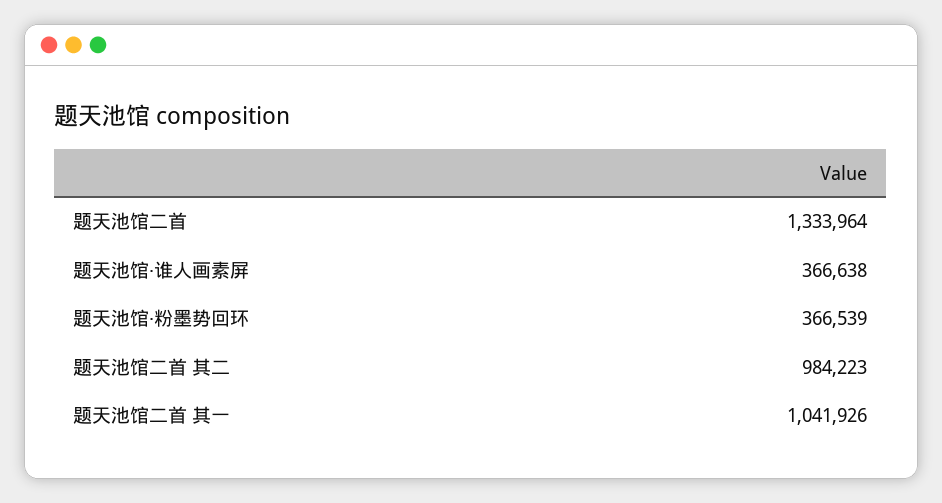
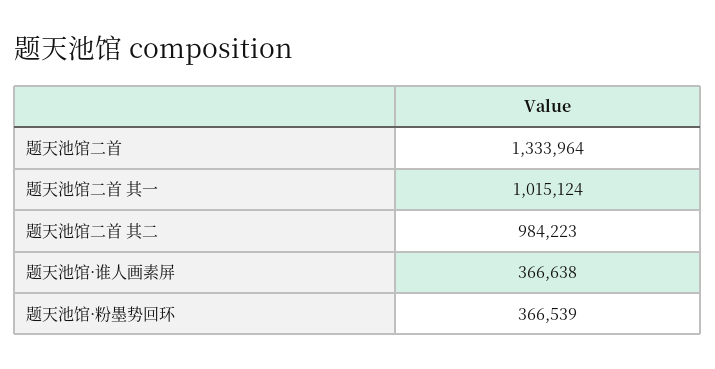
题天池馆二首 其一: 1041926 -> 1015124

